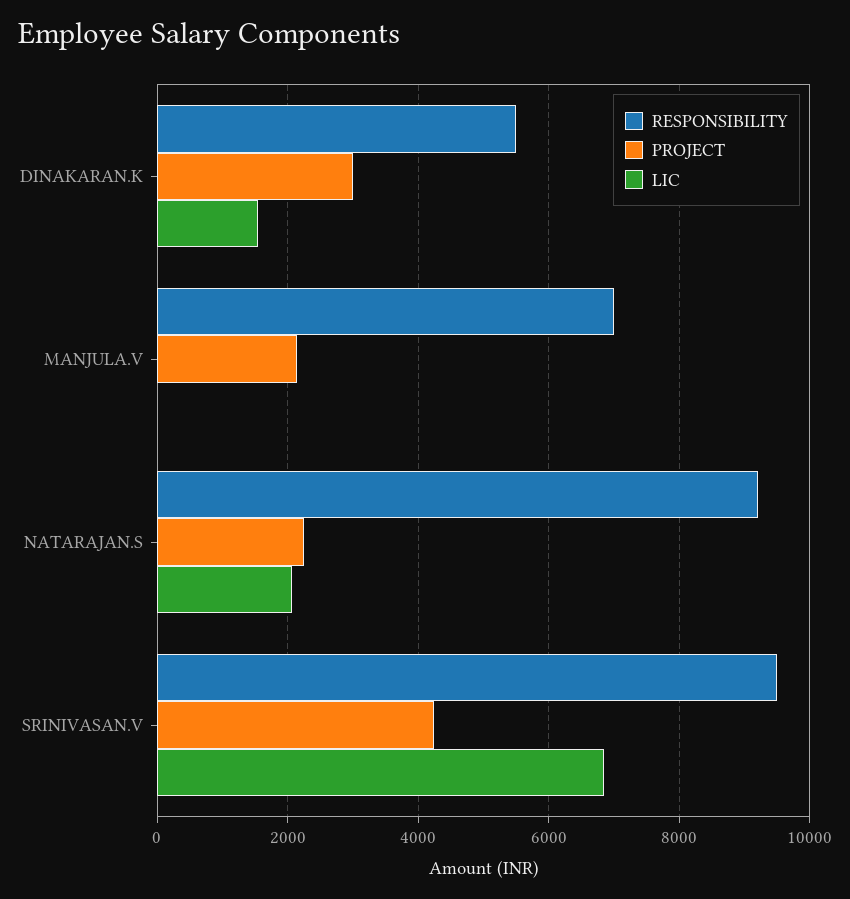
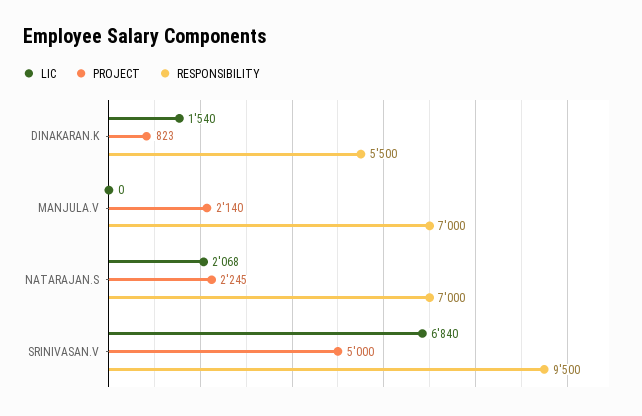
PROJECT, DINAKARAN.K: 3000 -> 823
RESPONSIBILITY, NATARAJAN.S: 9200 -> 7000
PROJECT, SRINIVASAN.V: 4200 -> 5000

